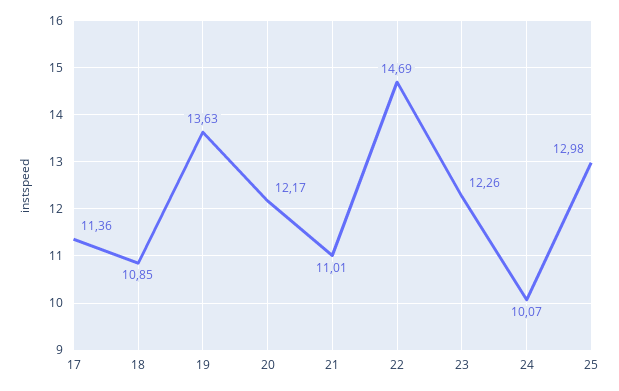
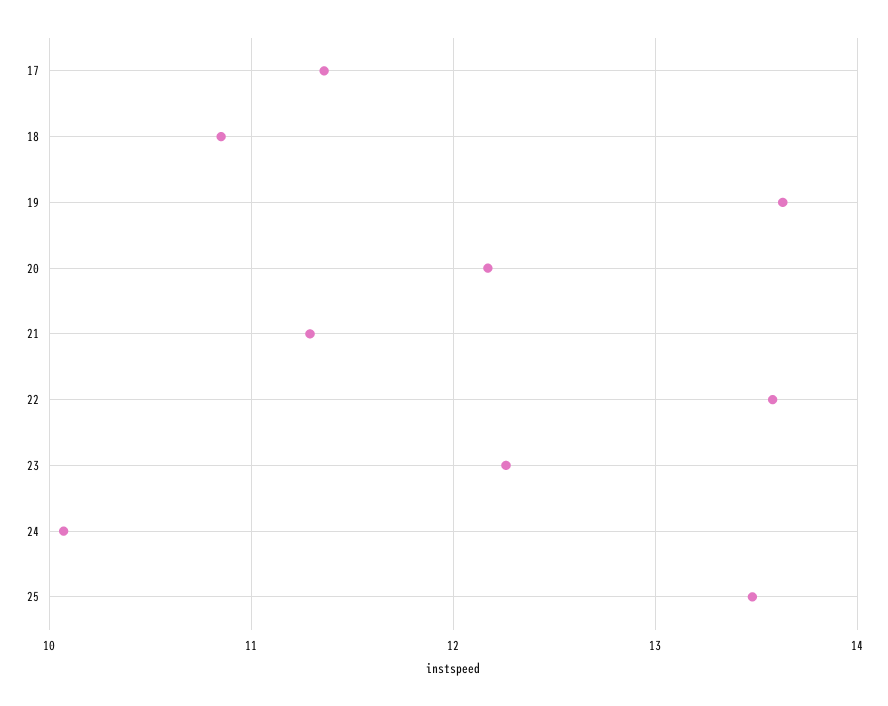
21: 11.01 -> 11.3
22: 14.69 -> 13.6
25: 12.98 -> 13.5

